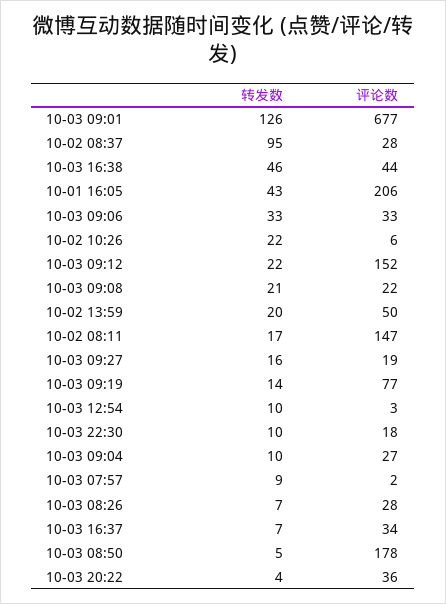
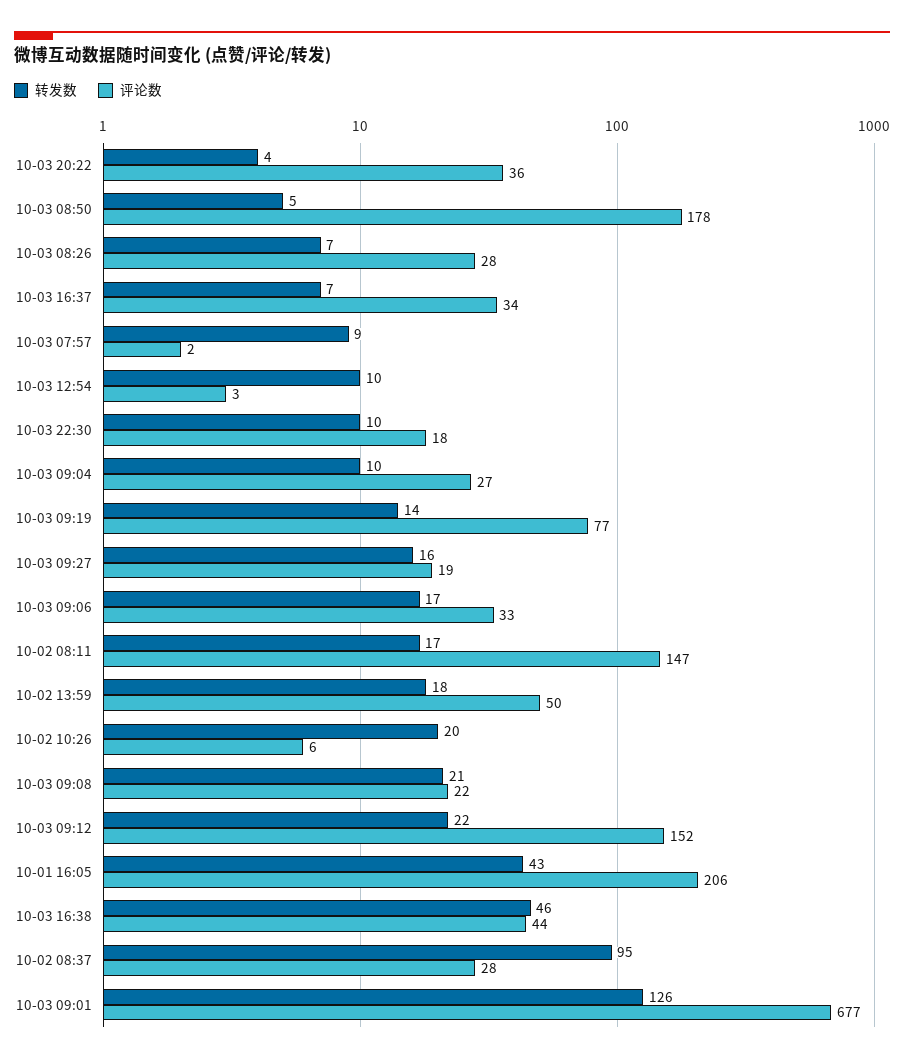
转发数, 10-03 09:06: 33 -> 17
转发数, 10-02 10:26: 22 -> 20
转发数, 10-02 13:59: 20 -> 18

